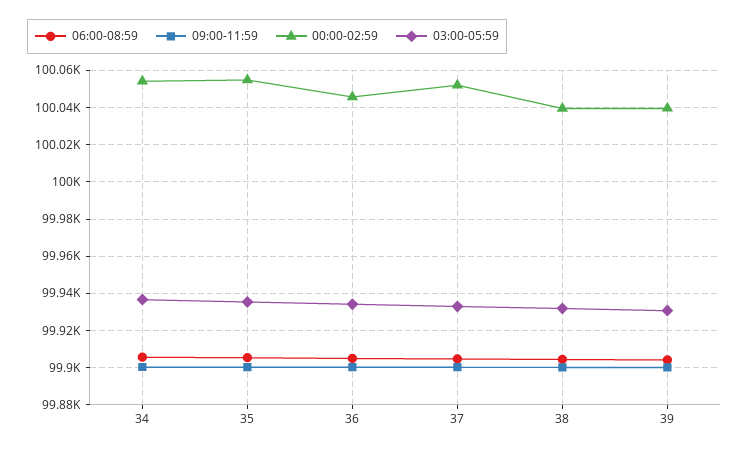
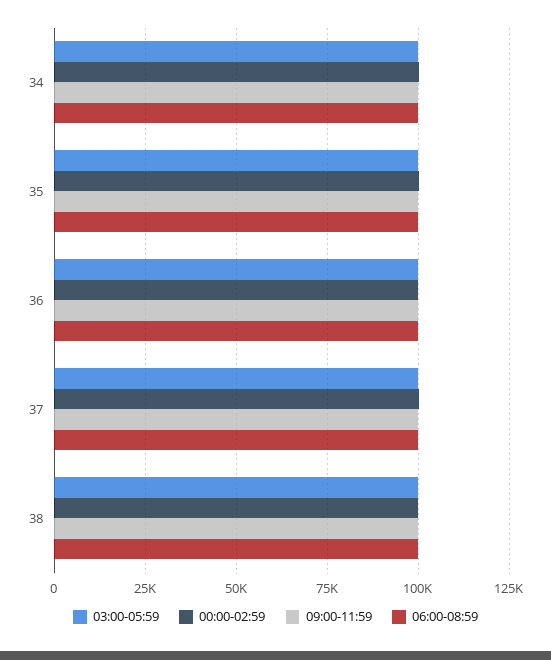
06:00-08:59, 39: 99905 -> none
09:00-11:59, 39: 99900 -> none
00:00-02:59, 39: 100040 -> none
03:00-05:59, 39: 99930 -> none

